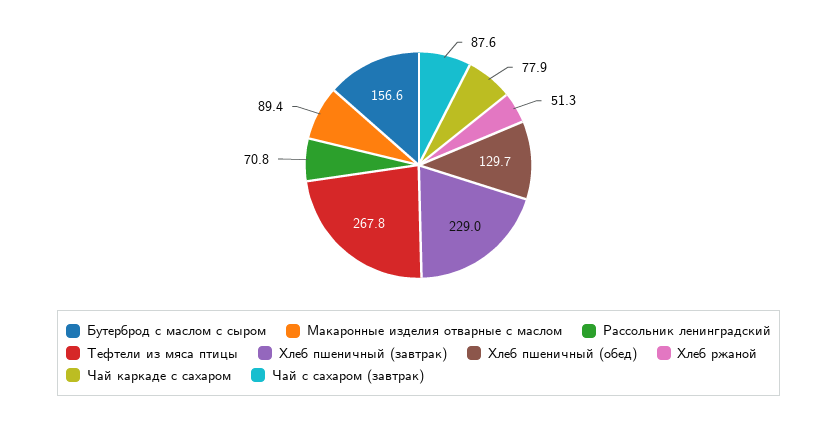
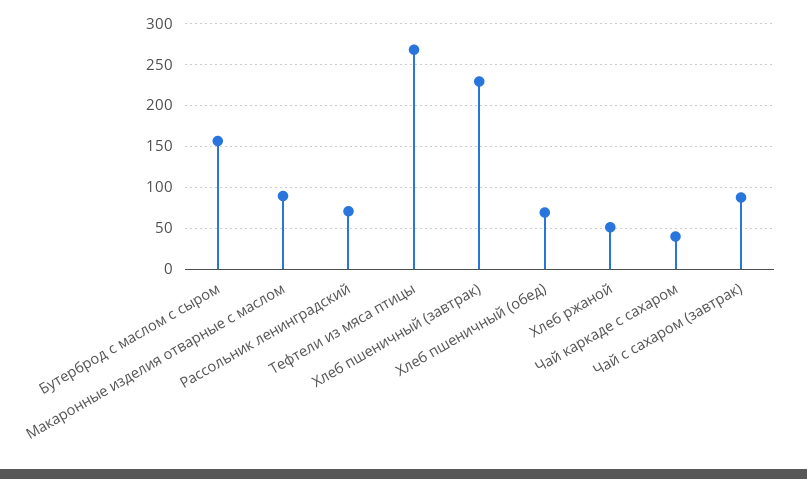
Хлеб пшеничный (обед): 129.7 -> 70
Чай каркаде с сахаром: 77.9 -> 40

